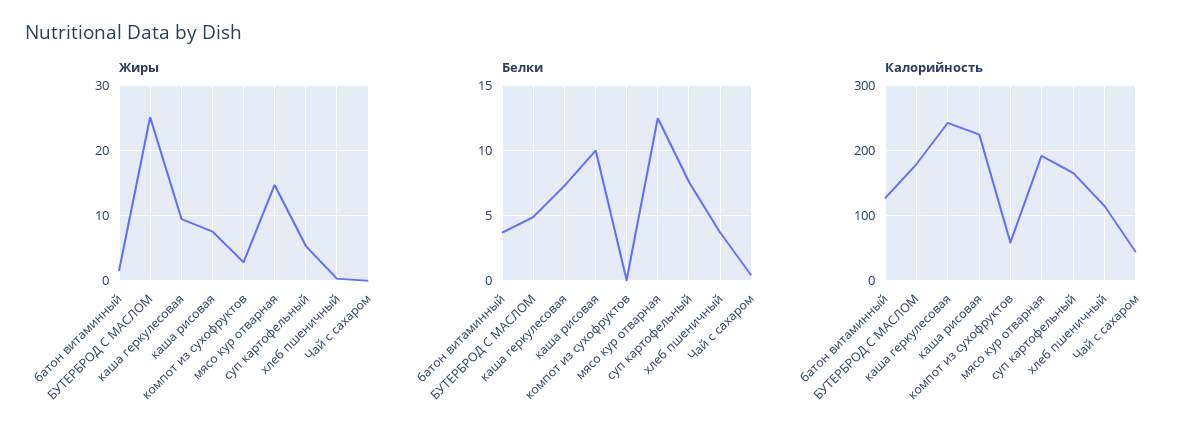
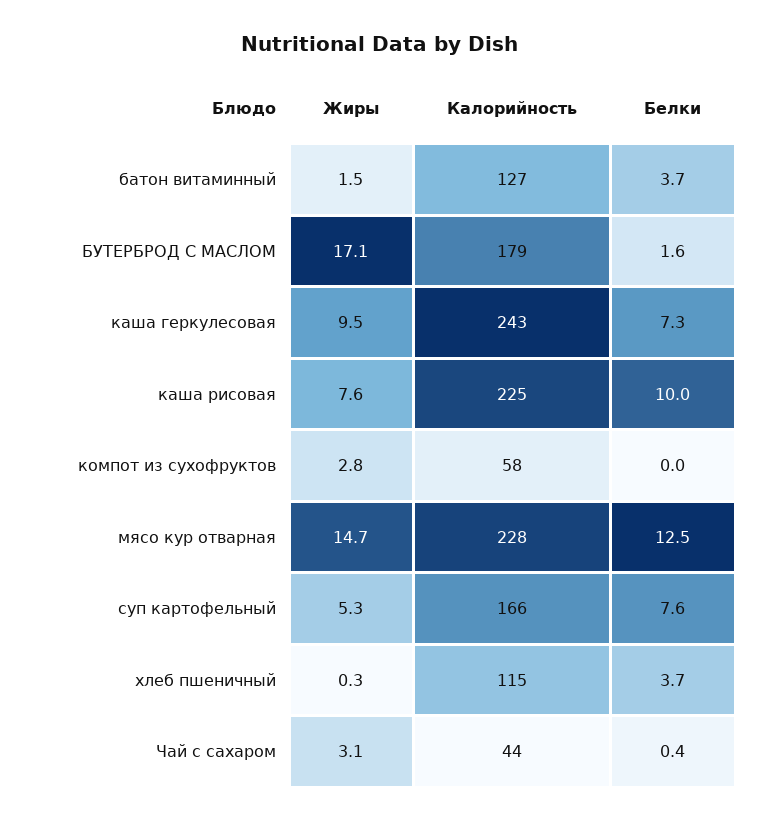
Жиры, БУТЕРБРОД С МАСЛОМ: 25 -> 17.1
Жиры, Чай с сахаром: 0 -> 3.1
Белки, БУТЕРБРОД С МАСЛОМ: 5 -> 1.6
Калорийность, мясо кур отварная: 190 -> 228

